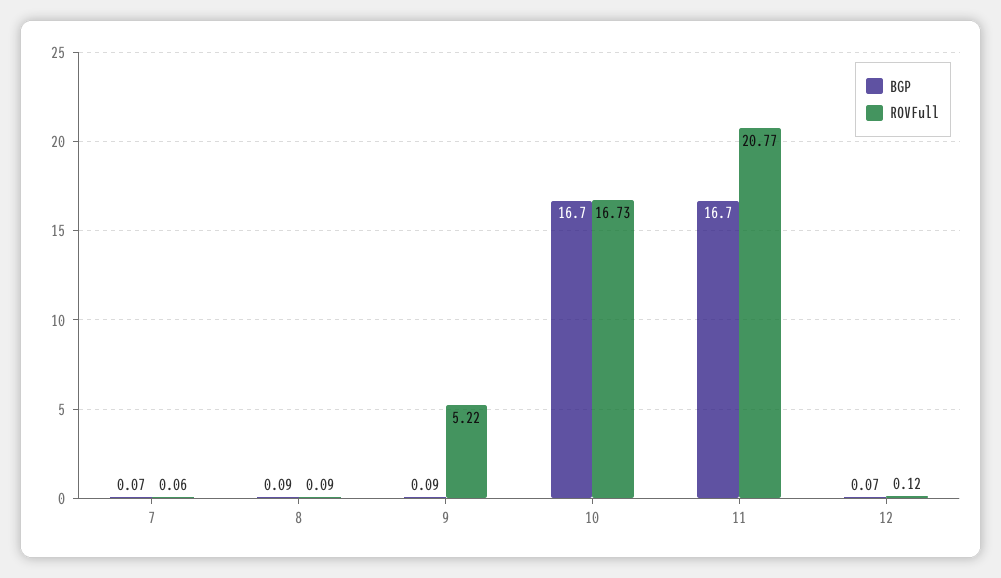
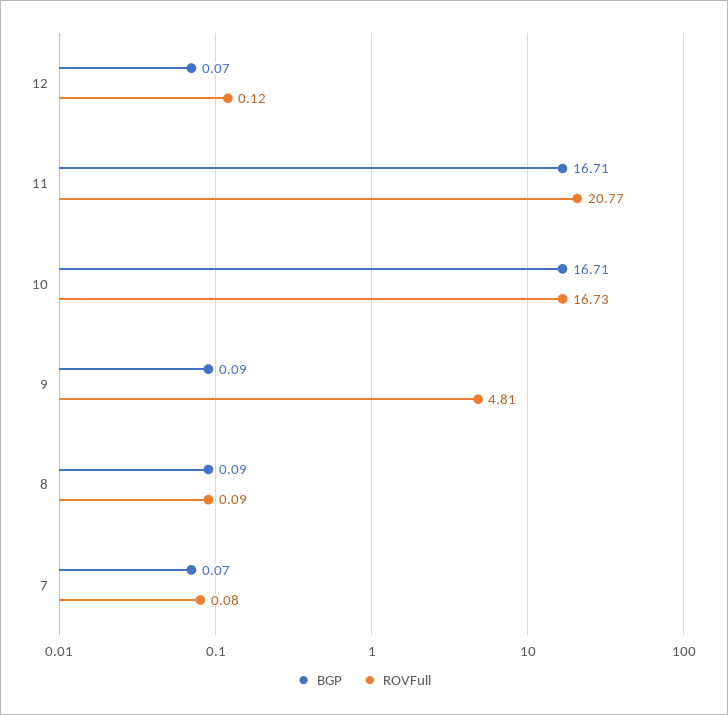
ROVFull, 7: 0.06 -> 0.08
ROVFull, 9: 5.22 -> 4.81
BGP, 10: 16.7 -> 16.71
BGP, 11: 16.7 -> 16.71

